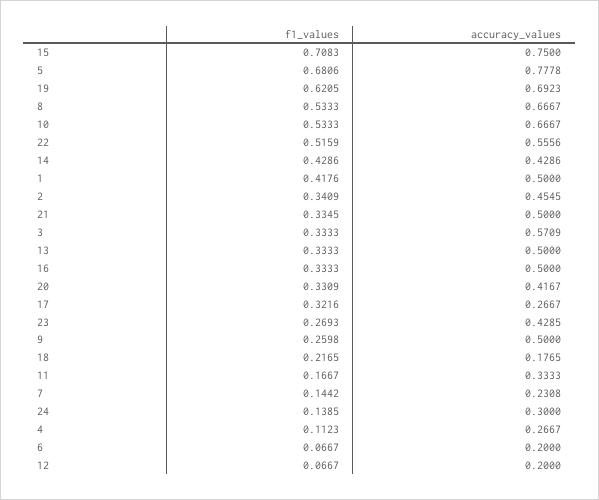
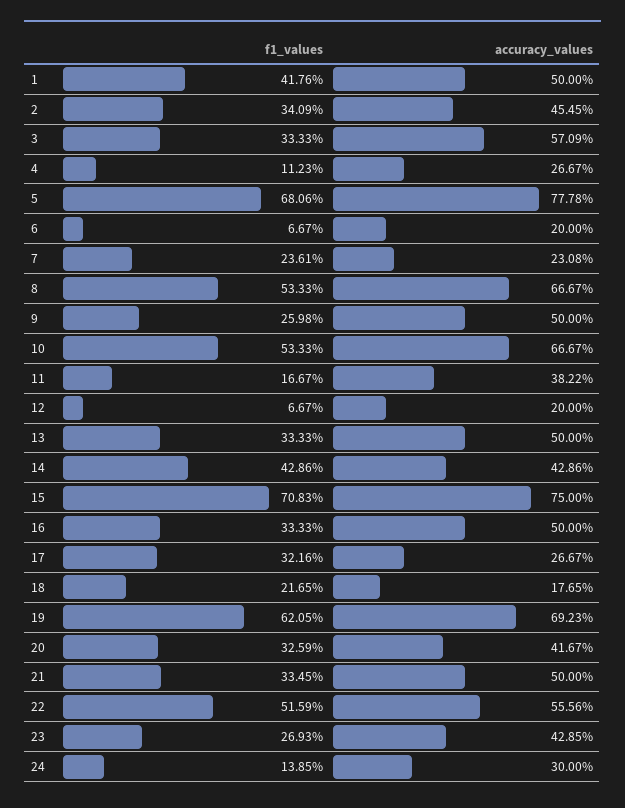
f1_values, 20: 0.3309 -> 0.3259
accuracy_values, 11: 0.3333 -> 0.3822
f1_values, 7: 0.1442 -> 0.2361

